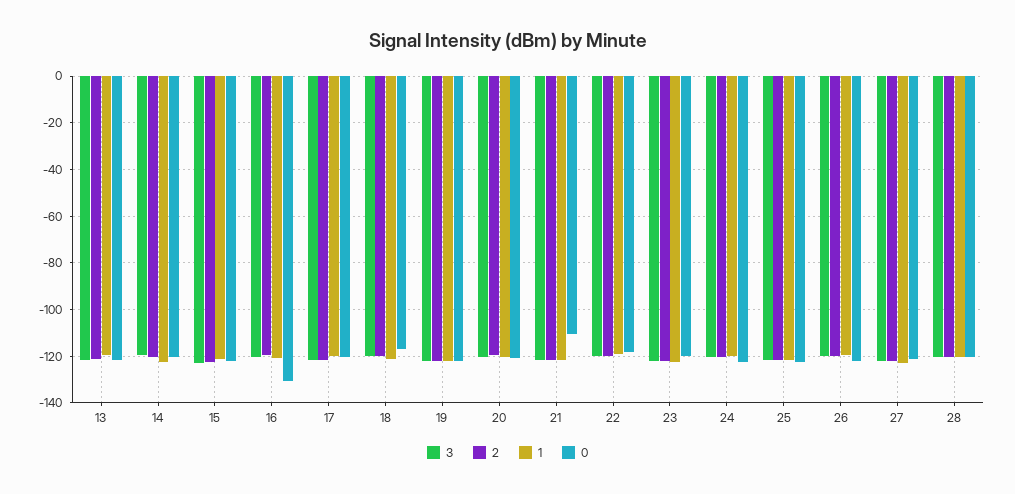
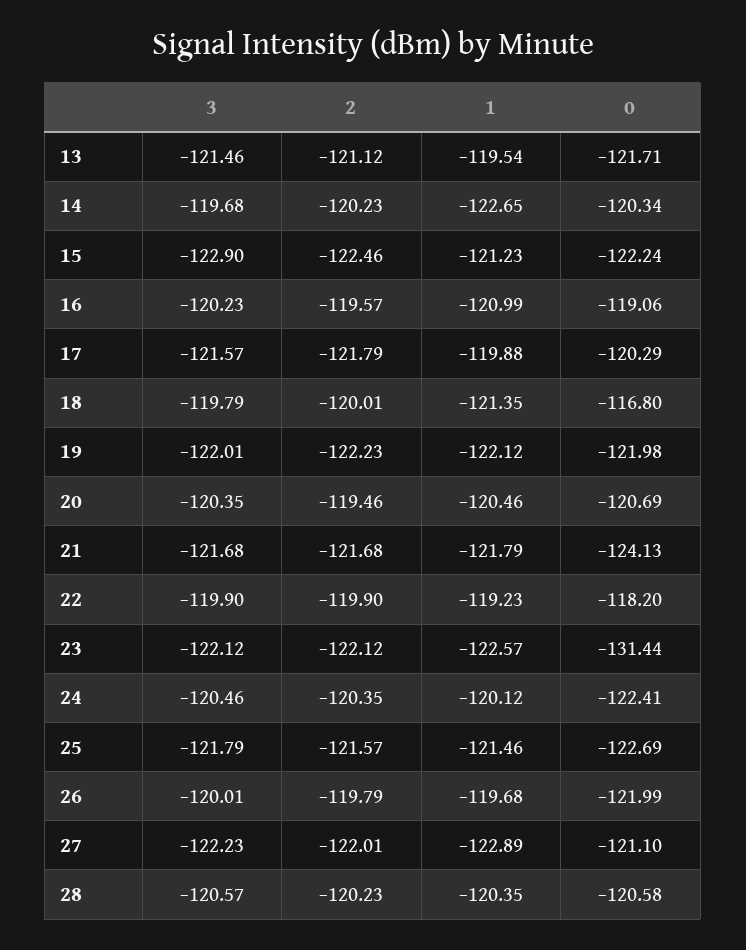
0, 16: -130 -> -119.06
0, 21: -110 -> -124.13
0, 23: -120 -> -131.44

